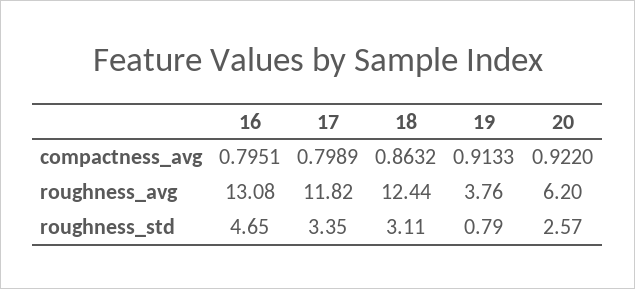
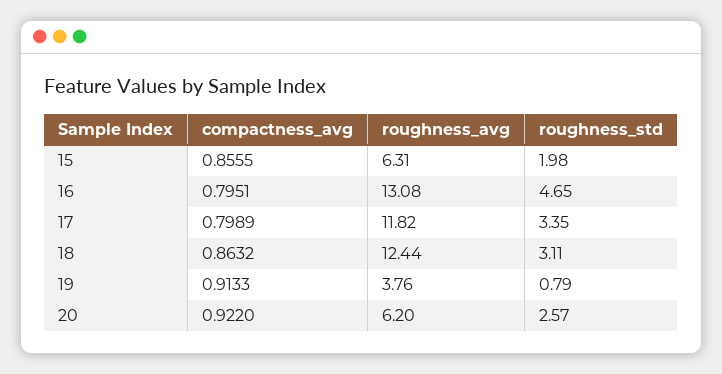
15, compactness_avg: none -> 0.8555
15, roughness_avg: none -> 6.31
15, roughness_std: none -> 1.98

